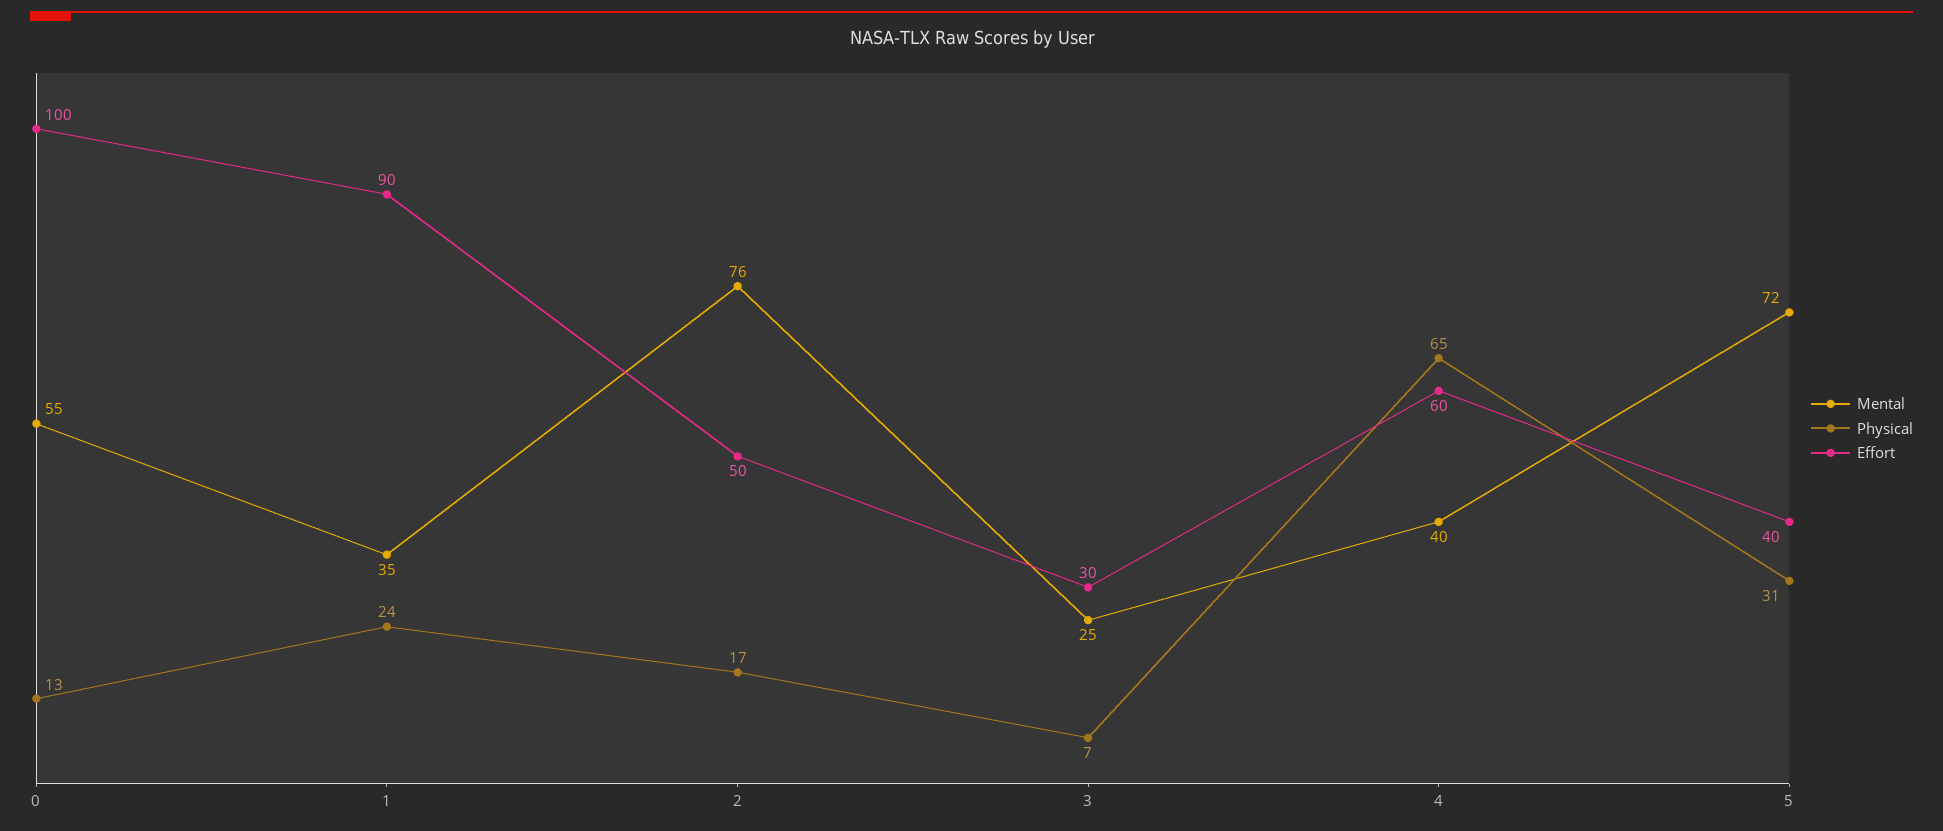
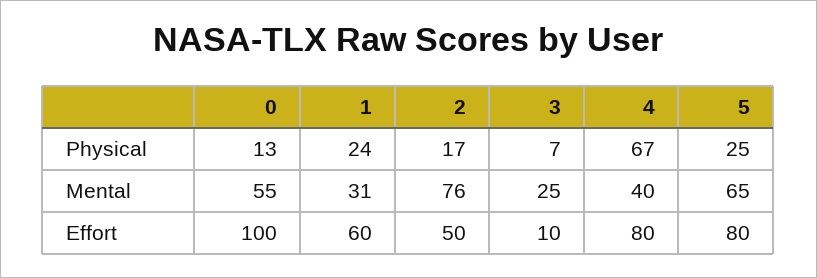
Mental, 1: 35 -> 31
Effort, 1: 90 -> 60
Effort, 3: 30 -> 10
Physical, 4: 65 -> 67
Effort, 4: 60 -> 80
Mental, 5: 72 -> 65
Physical, 5: 31 -> 25
Effort, 5: 40 -> 80

